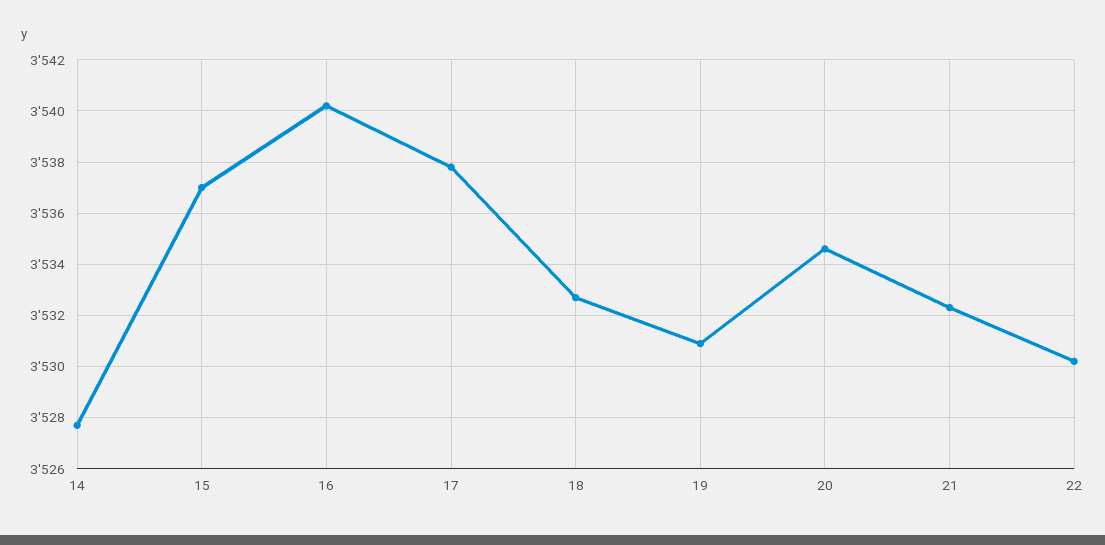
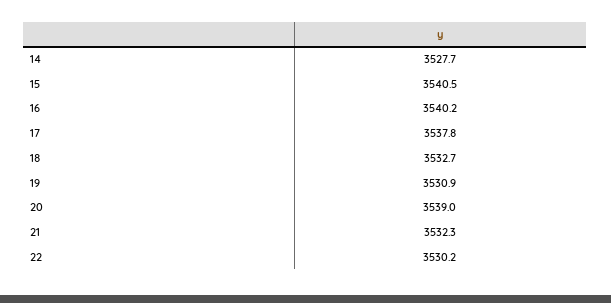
15: 3537 -> 3540.5
20: 3534.5 -> 3539

